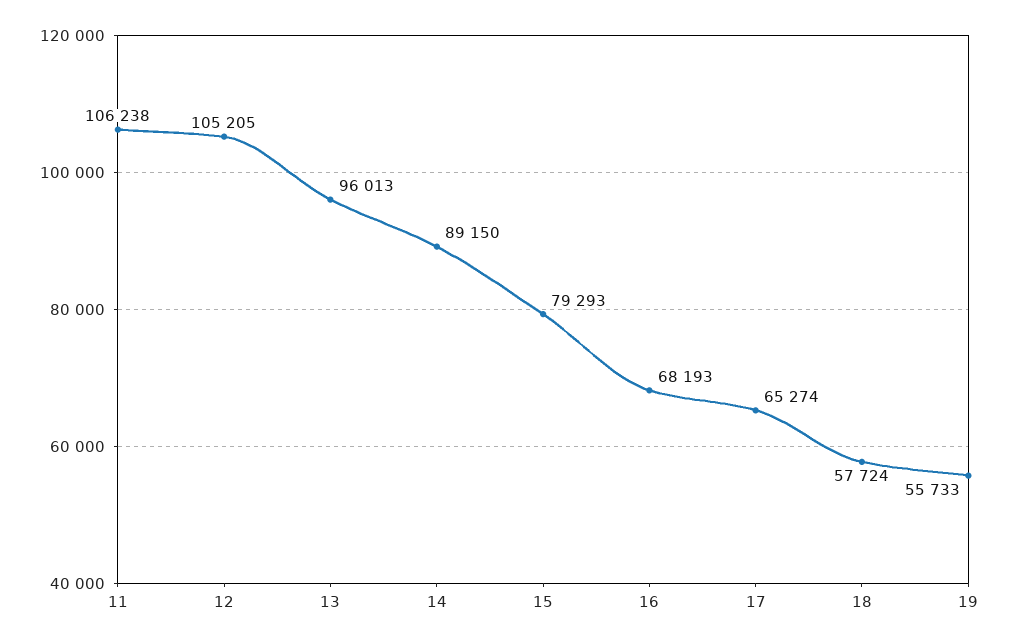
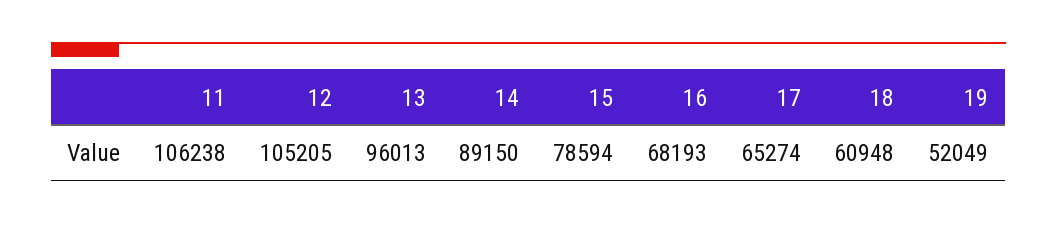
15: 79293 -> 78594
18: 57724 -> 60948
19: 55733 -> 52049

